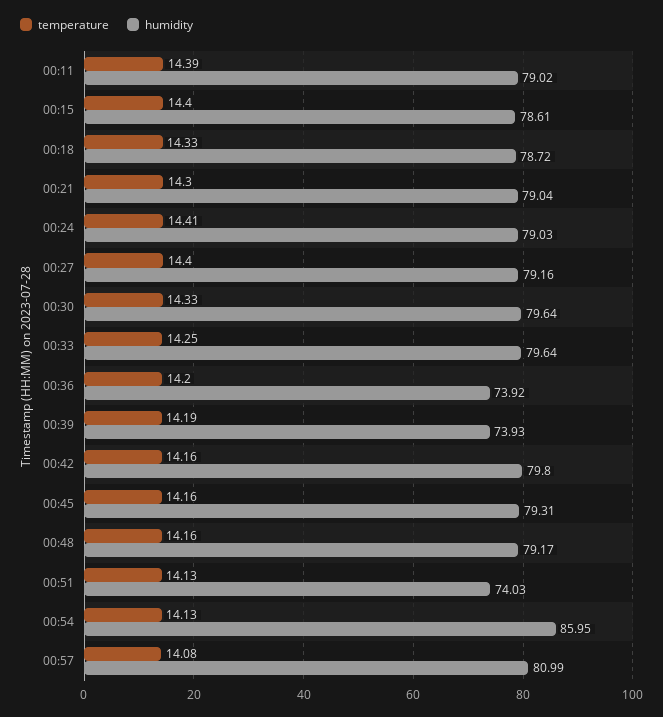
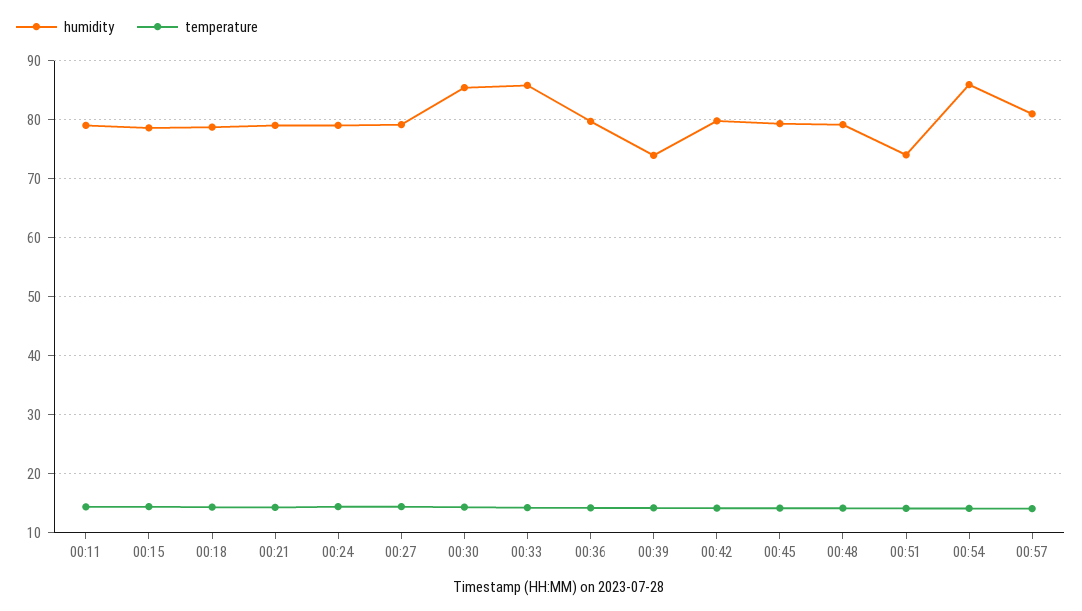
humidity, 00:30: 79.64 -> 86
humidity, 00:33: 79.64 -> 86
humidity, 00:36: 73.92 -> 80

